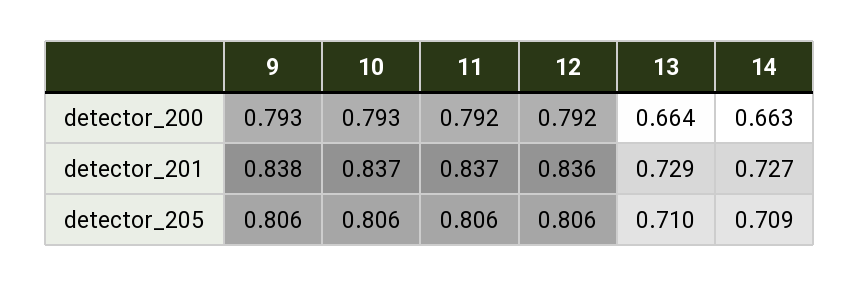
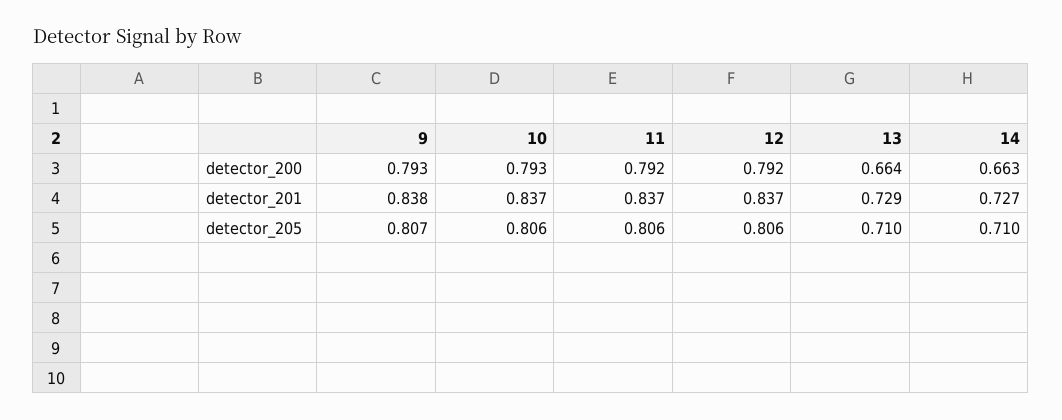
12, detector_201: 0.836 -> 0.837
9, detector_205: 0.806 -> 0.807
14, detector_205: 0.709 -> 0.71

